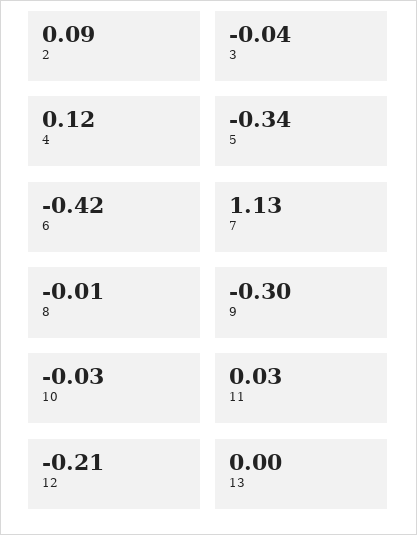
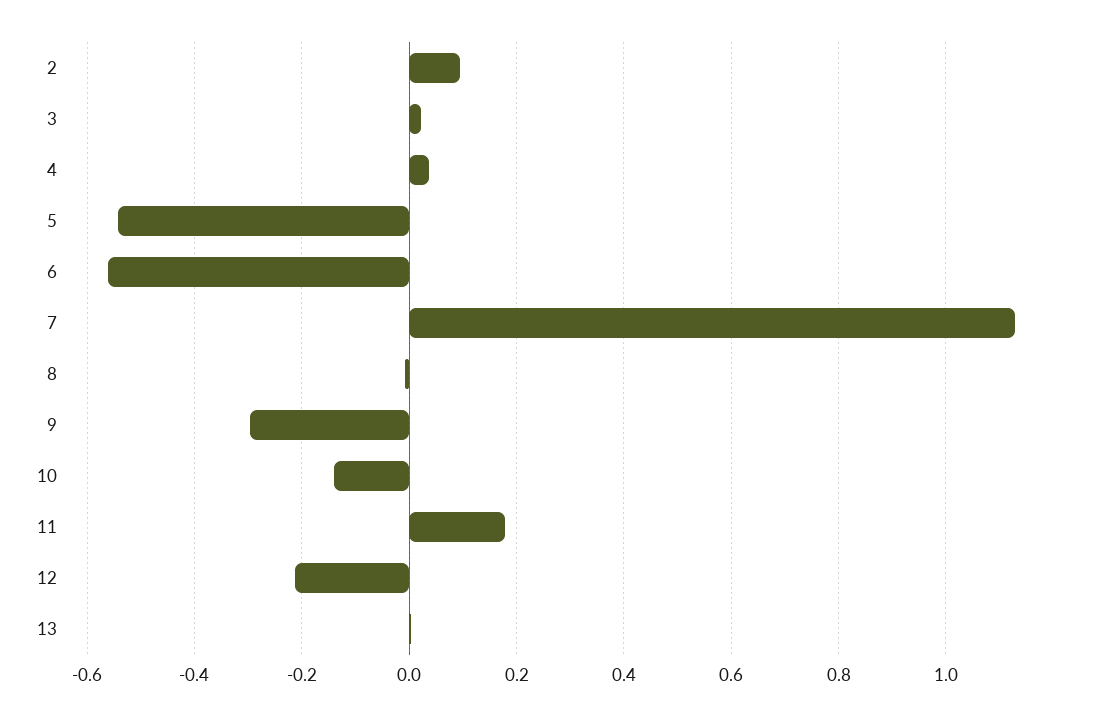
3: -0.04 -> 0.02
4: 0.12 -> 0.04
5: -0.34 -> -0.54
6: -0.42 -> -0.56
10: -0.03 -> -0.14
11: 0.03 -> 0.18

